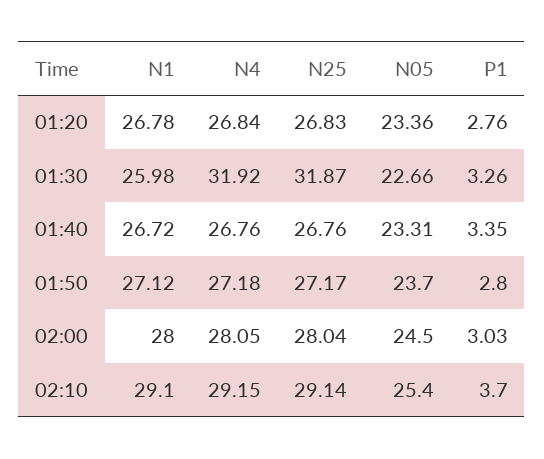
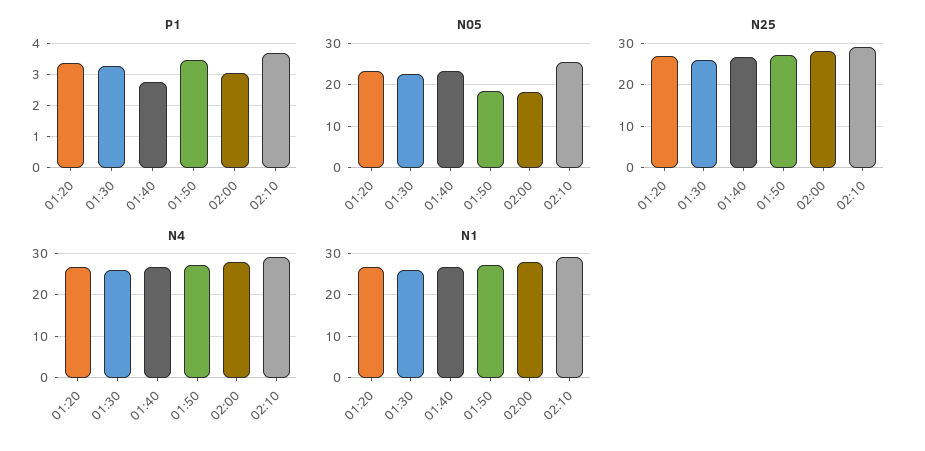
P1, 01:20: 2.76 -> 3.4
N4, 01:30: 31.92 -> 26
N25, 01:30: 31.87 -> 26
P1, 01:40: 3.35 -> 2.8
N05, 01:50: 23.7 -> 18
P1, 01:50: 2.8 -> 3.4
N05, 02:00: 24.5 -> 18

